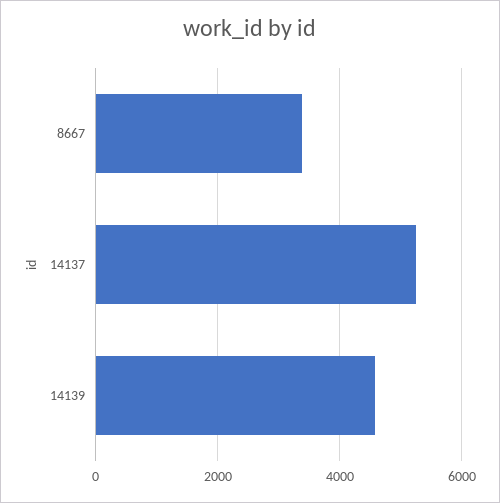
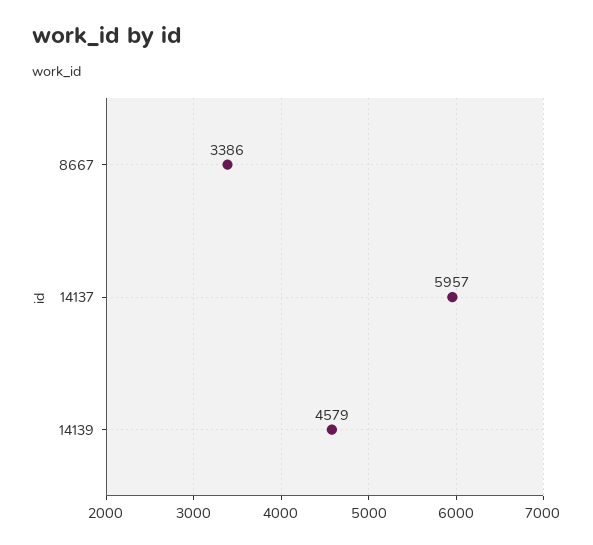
14137: 5200 -> 5957

